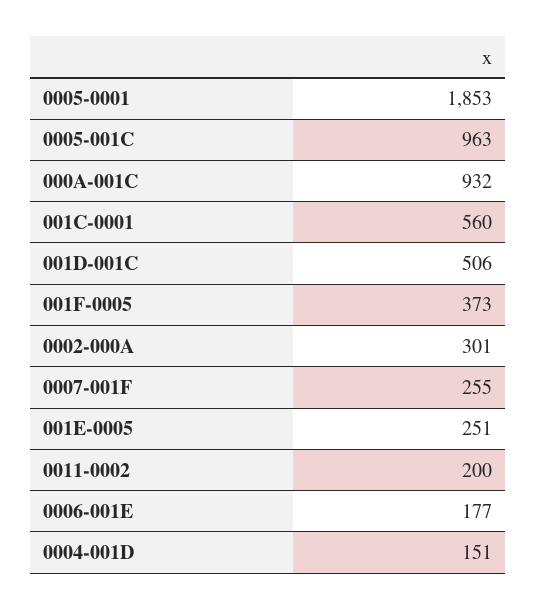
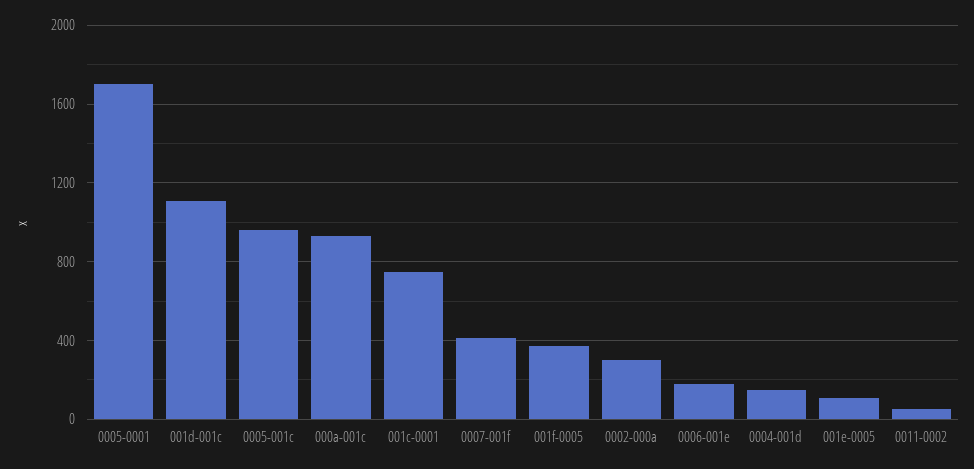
0005-0001: 1853 -> 1700
001C-0001: 560 -> 750
001D-001C: 506 -> 1100
0007-001F: 255 -> 400
001E-0005: 251 -> 100
0011-0002: 200 -> 50

